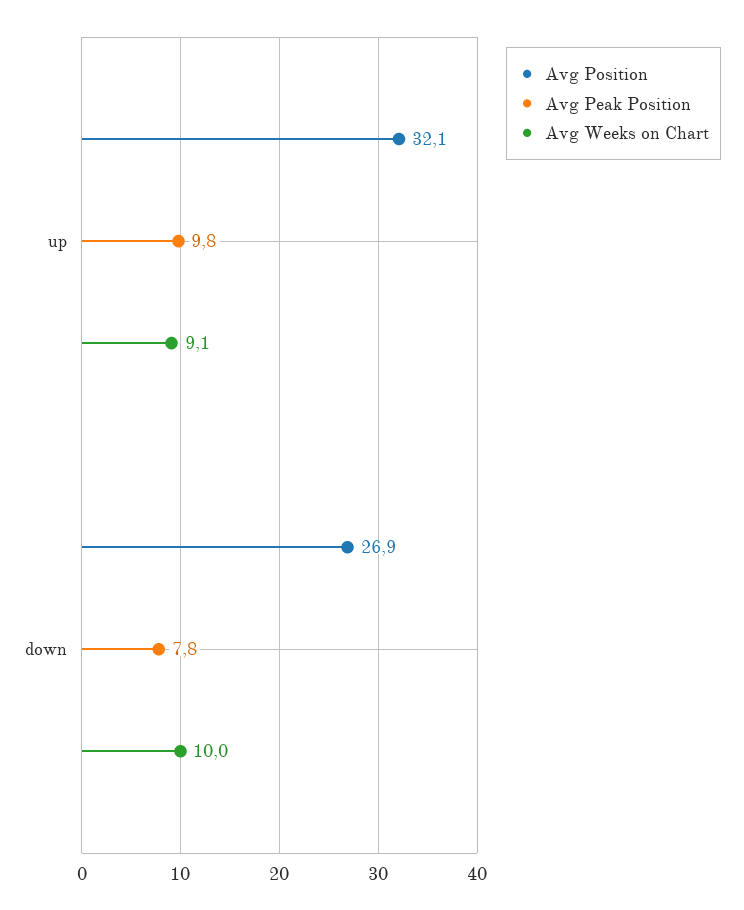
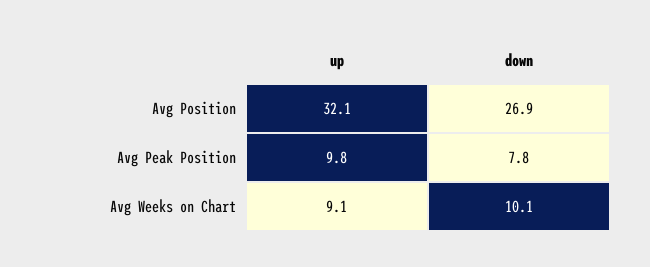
Avg Weeks on Chart, down: 10 -> 10.1

